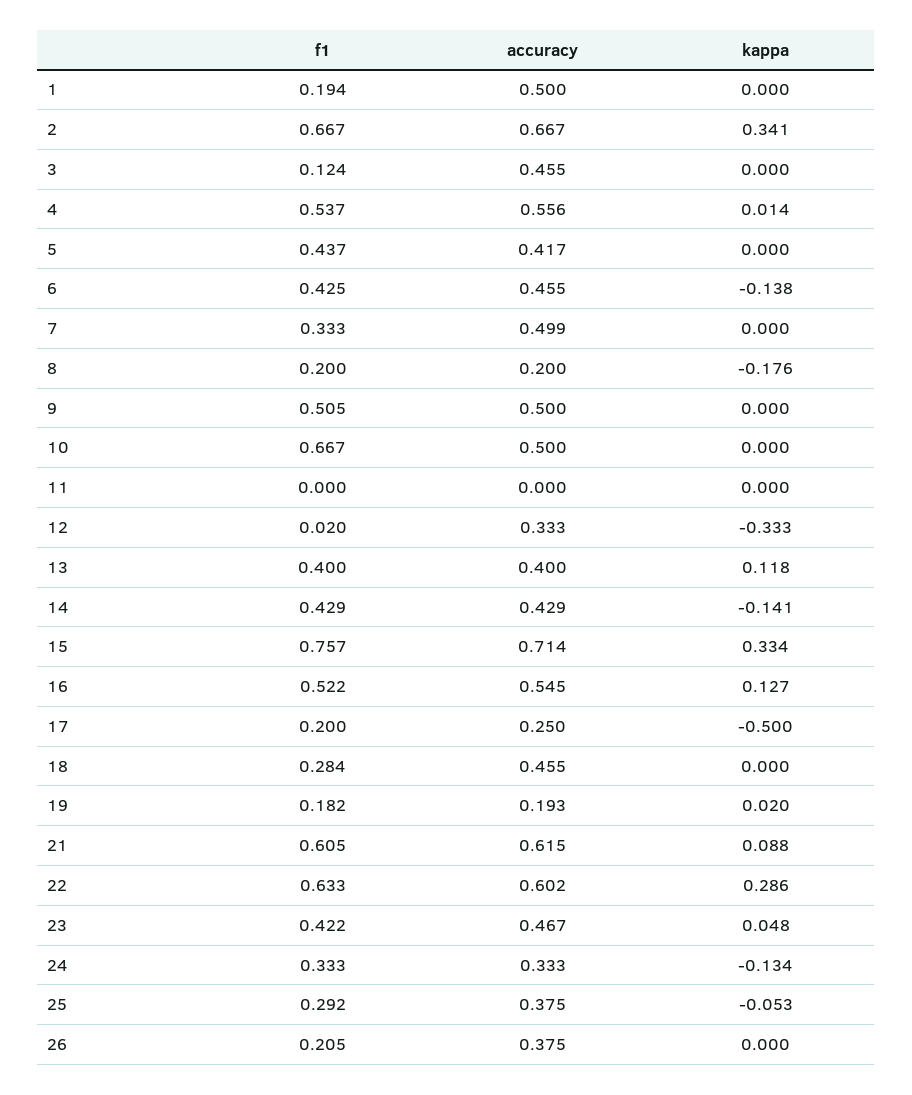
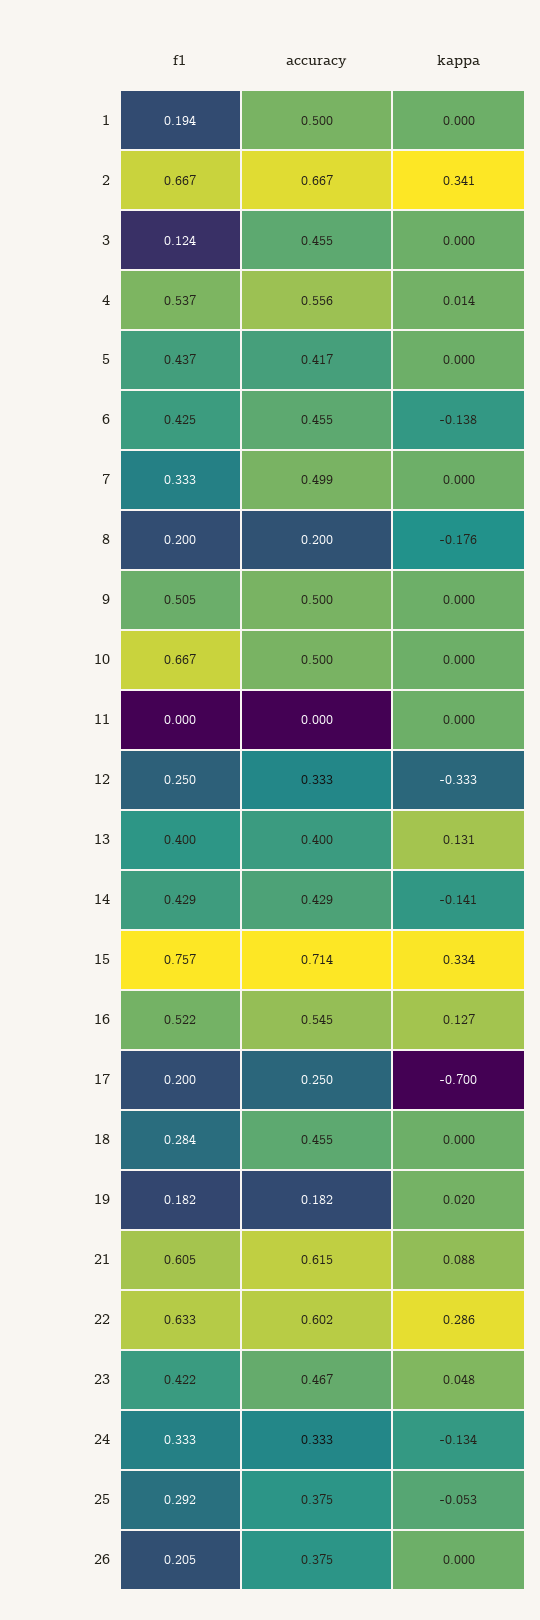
f1, 12: 0.02 -> 0.25
kappa, 13: 0.118 -> 0.131
kappa, 17: -0.5 -> -0.7
accuracy, 19: 0.193 -> 0.182

